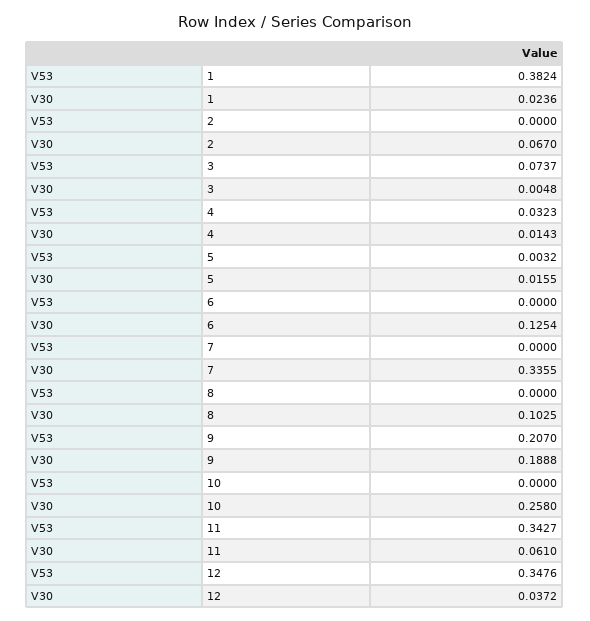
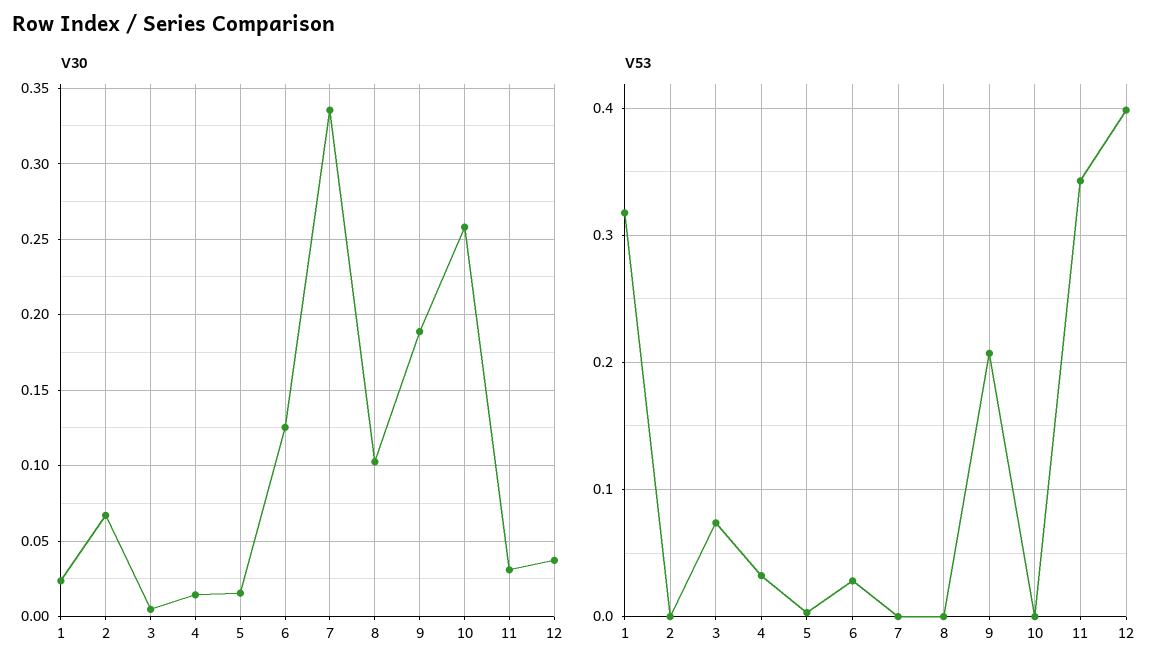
V53, 1: 0.3824 -> 0.32
V53, 6: 0 -> 0.03
V30, 11: 0.061 -> 0.03
V53, 12: 0.3476 -> 0.4

